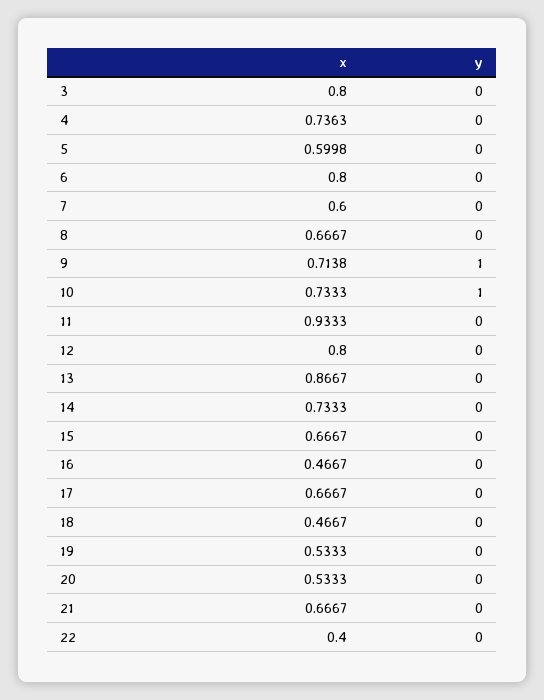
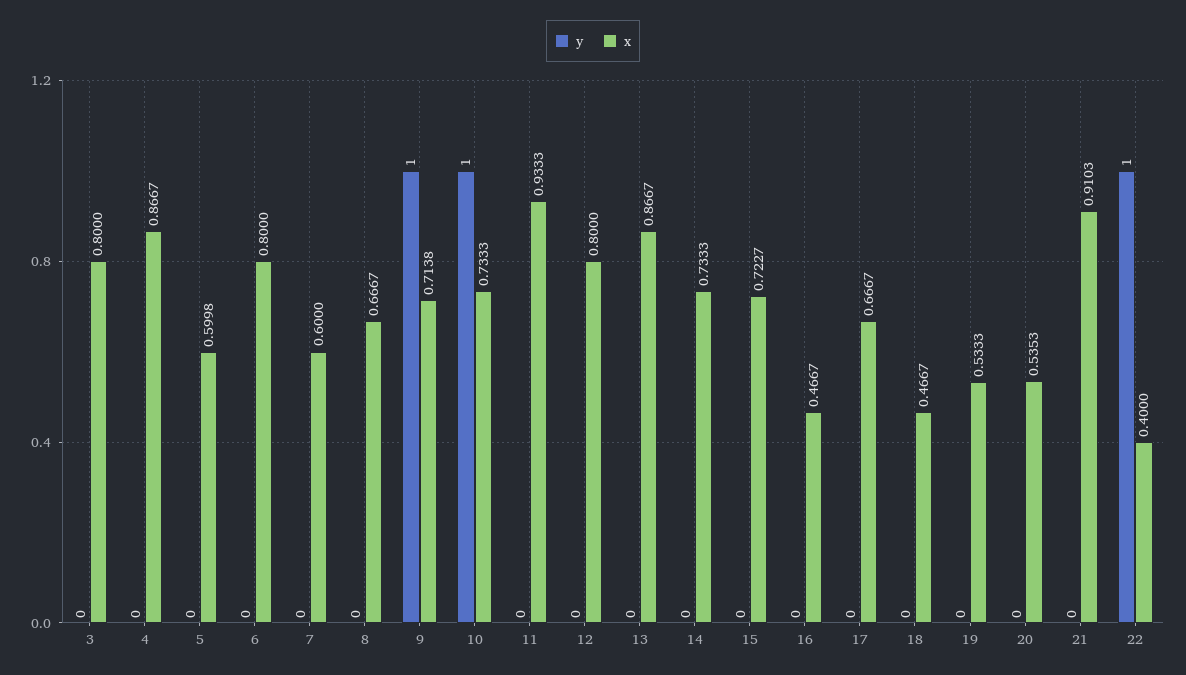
x, 4: 0.7363 -> 0.8667
x, 15: 0.6667 -> 0.7227
x, 20: 0.5333 -> 0.5353
x, 21: 0.6667 -> 0.9103
y, 22: 0 -> 1

